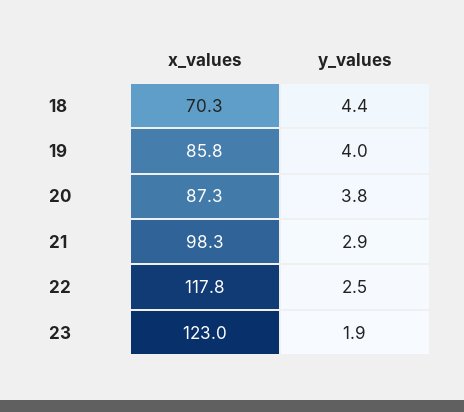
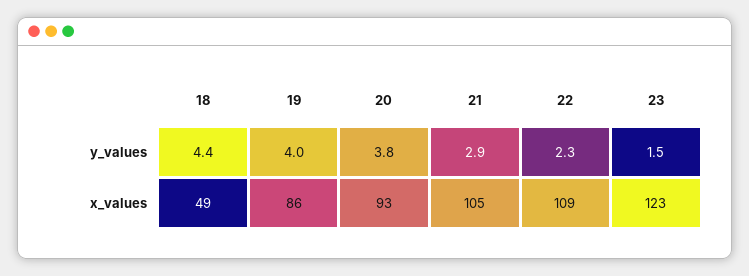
x_values, 18: 70.3 -> 49
x_values, 20: 87.3 -> 93
x_values, 21: 98.3 -> 105
x_values, 22: 117.8 -> 109
y_values, 22: 2.5 -> 2.3
y_values, 23: 1.9 -> 1.5

